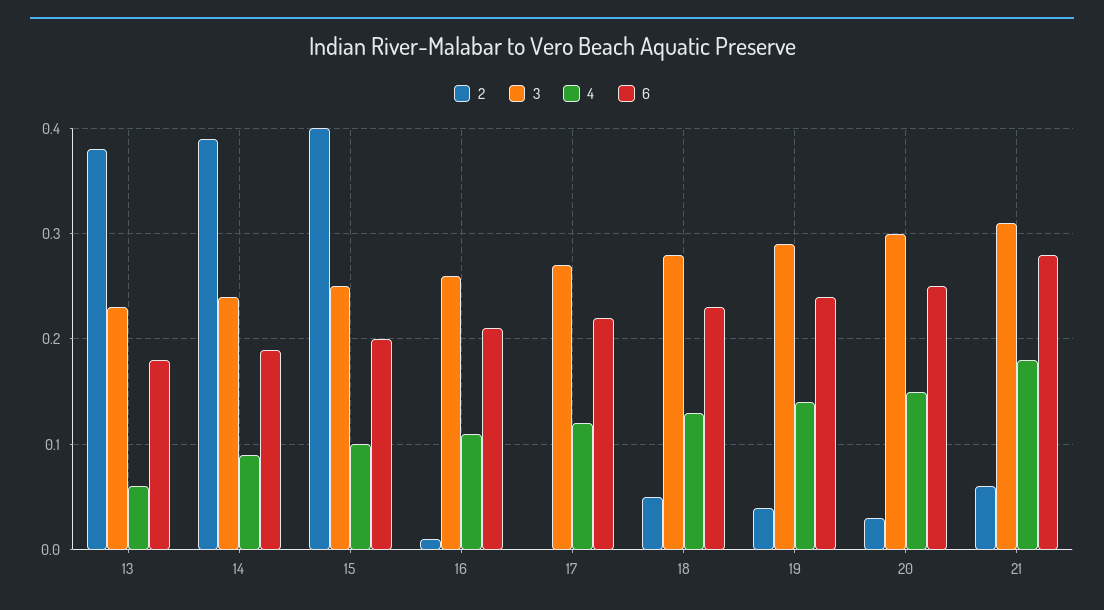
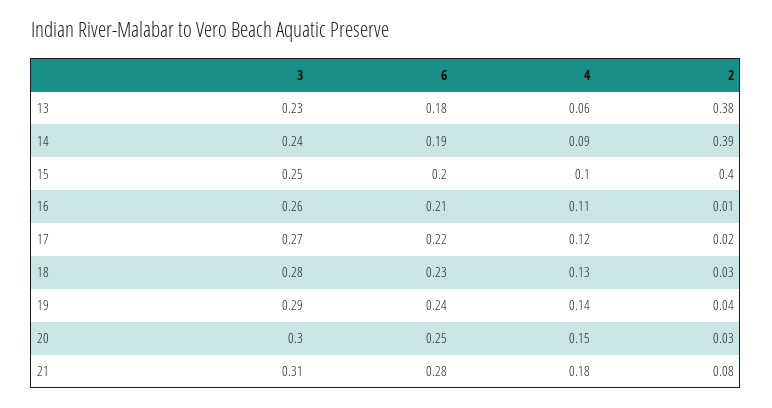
2, 17: 0 -> 0.02
2, 18: 0.05 -> 0.03
2, 21: 0.06 -> 0.08

